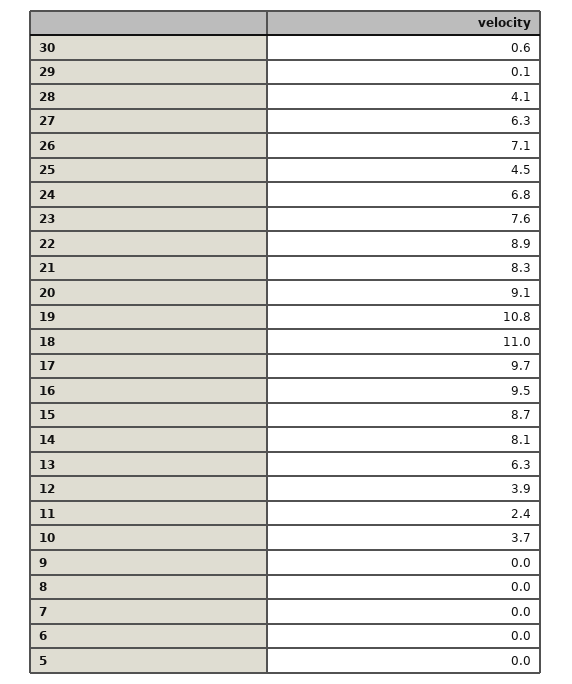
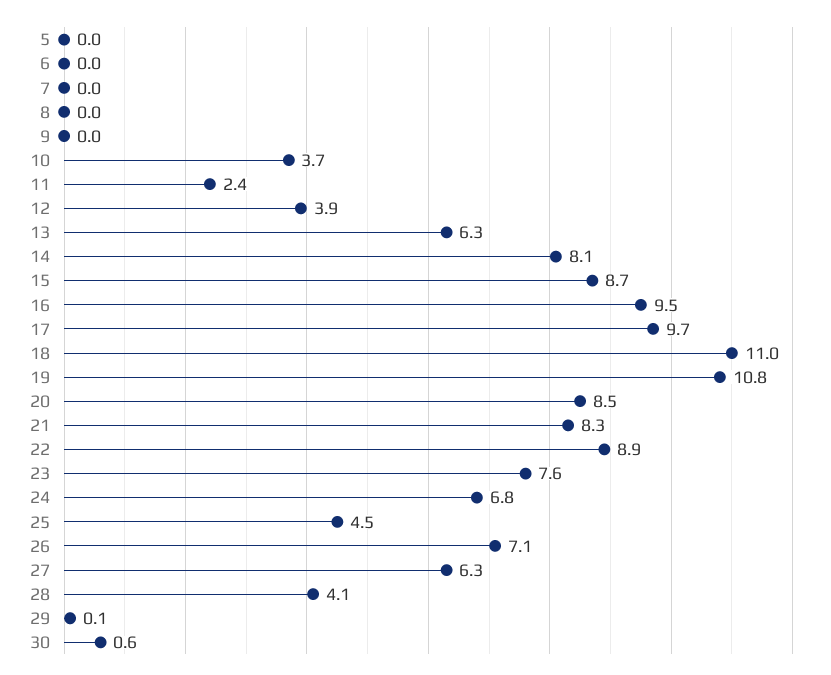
20: 9.1 -> 8.5

